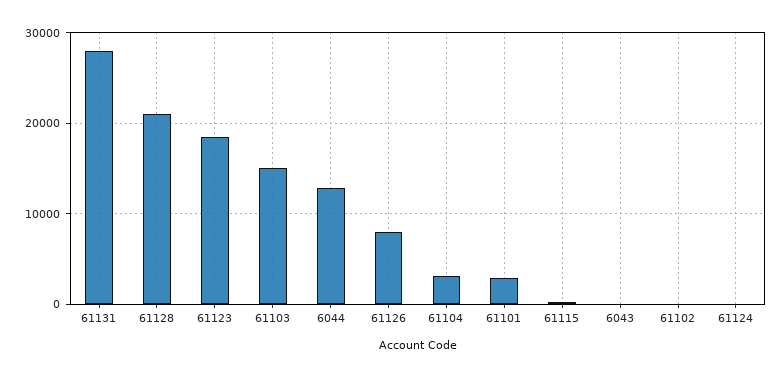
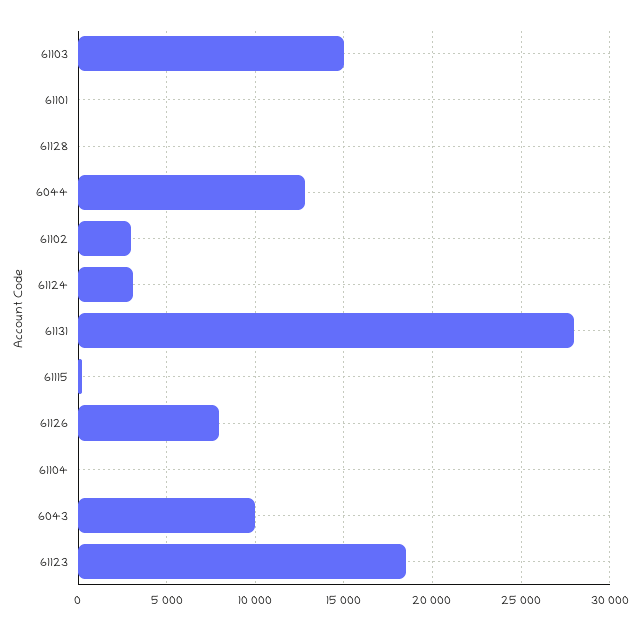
61128: 21000 -> 0
61104: 3000 -> 0
61101: 3000 -> 0
6043: 0 -> 10000
61102: 0 -> 3000
61124: 0 -> 3000

